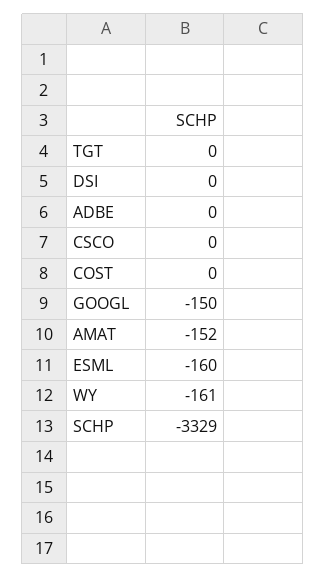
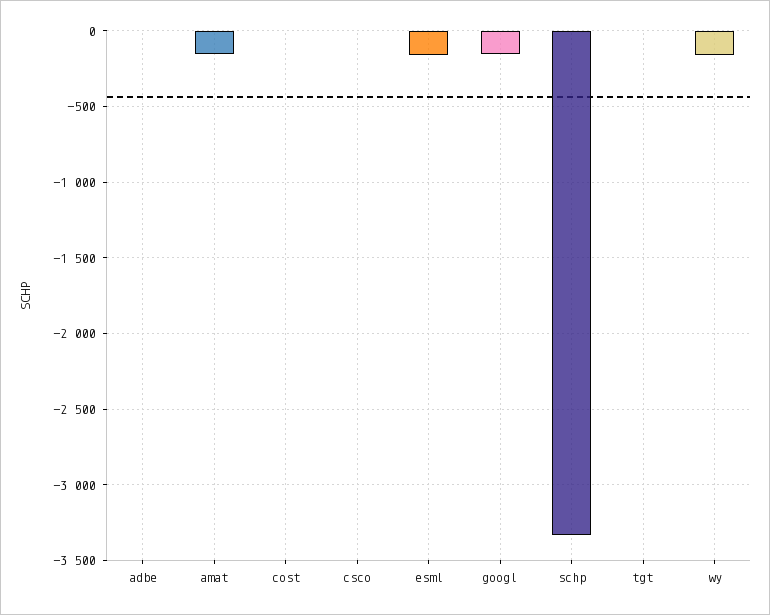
DSI: 0 -> none

